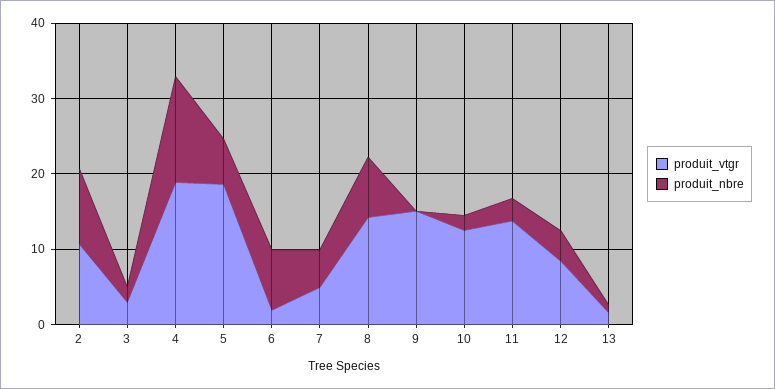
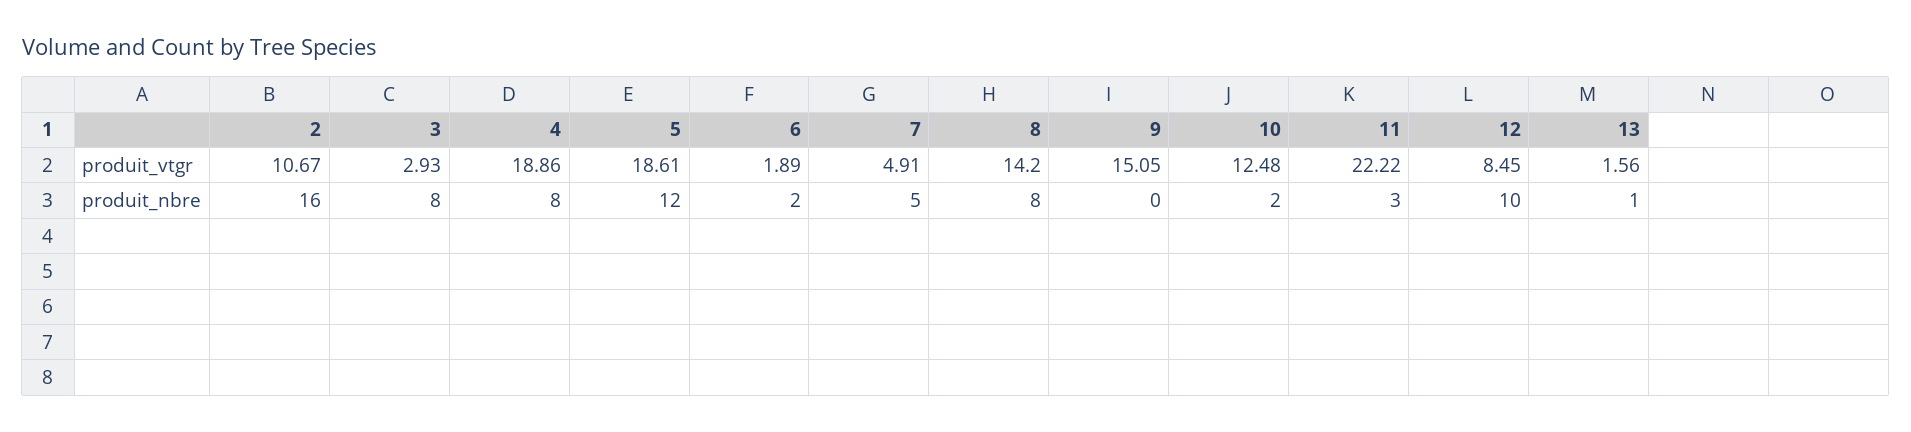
produit_nbre, 2: 10 -> 16
produit_nbre, 3: 2 -> 8
produit_nbre, 4: 14 -> 8
produit_nbre, 5: 6 -> 12
produit_nbre, 6: 8 -> 2
produit_vtgr, 11: 14 -> 22.22
produit_nbre, 12: 4 -> 10

